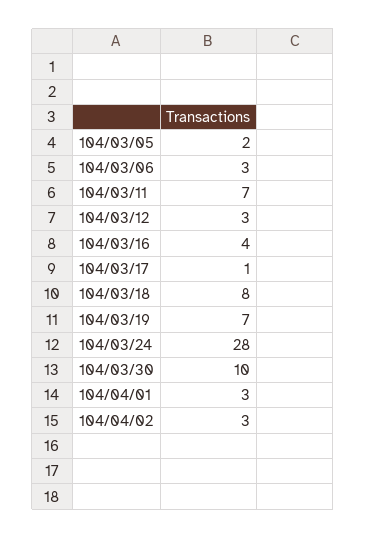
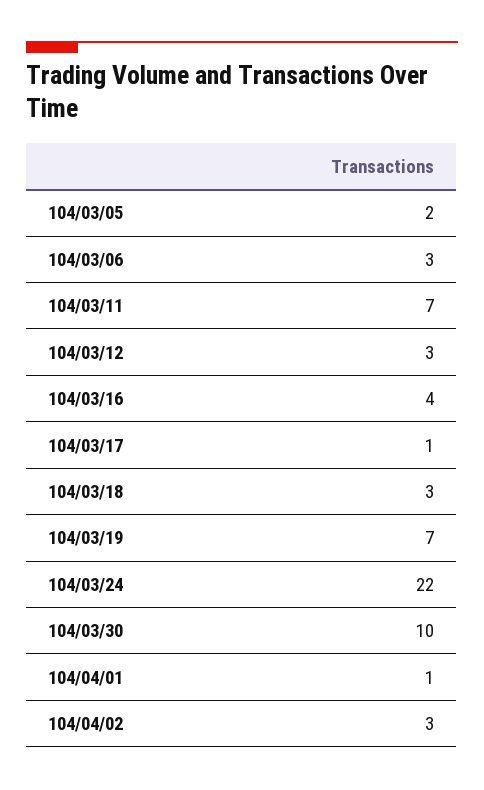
104/03/18: 8 -> 3
104/03/24: 28 -> 22
104/04/01: 3 -> 1

